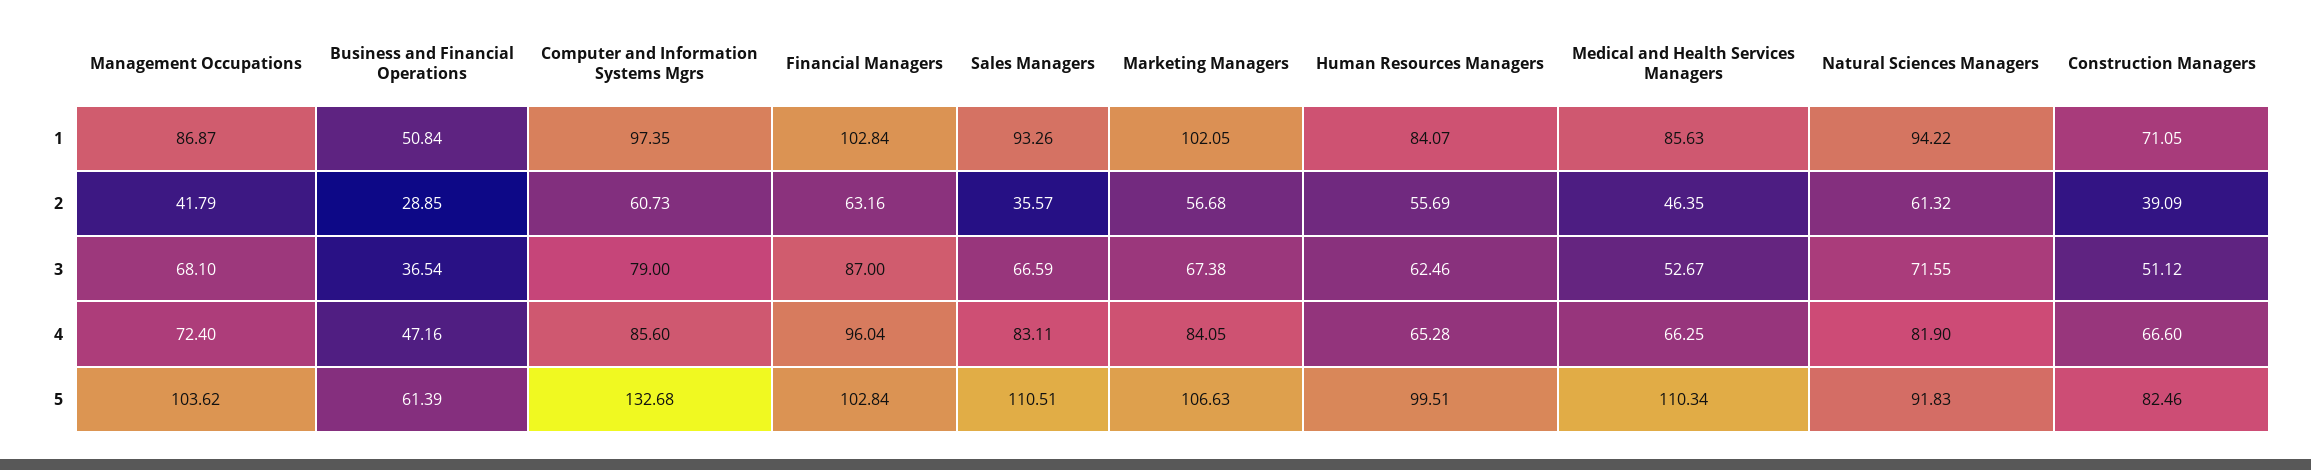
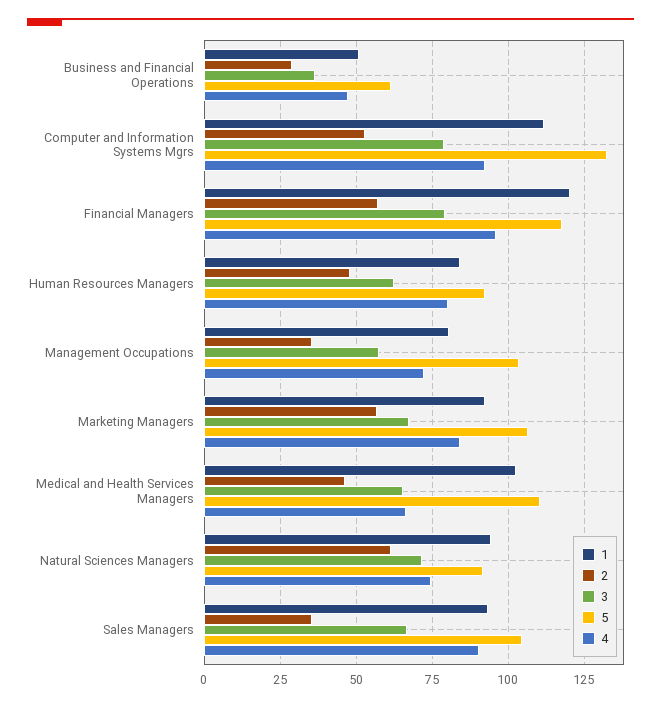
1, Management Occupations: 86.87 -> 80
1, Computer and Information Systems Mgrs: 97.35 -> 112.5
1, Financial Managers: 102.84 -> 120
1, Marketing Managers: 102.05 -> 92.5
1, Medical and Health Services Managers: 85.63 -> 102.5
1, Construction Managers: 71.05 -> none
2, Management Occupations: 41.79 -> 35
2, Computer and Information Systems Mgrs: 60.73 -> 52.5
2, Financial Managers: 63.16 -> 57.5
2, Human Resources Managers: 55.69 -> 47.5
2, Construction Managers: 39.09 -> none
3, Management Occupations: 68.1 -> 57.5
3, Financial Managers: 87 -> 80
3, Medical and Health Services Managers: 52.67 -> 65
3, Construction Managers: 51.12 -> none
4, Computer and Information Systems Mgrs: 85.6 -> 92.5
4, Sales Managers: 83.11 -> 90
4, Human Resources Managers: 65.28 -> 80
4, Natural Sciences Managers: 81.9 -> 75
4, Construction Managers: 66.6 -> none
5, Financial Managers: 102.84 -> 117.5
5, Sales Managers: 110.51 -> 105
5, Human Resources Managers: 99.51 -> 92.5
5, Construction Managers: 82.46 -> none

